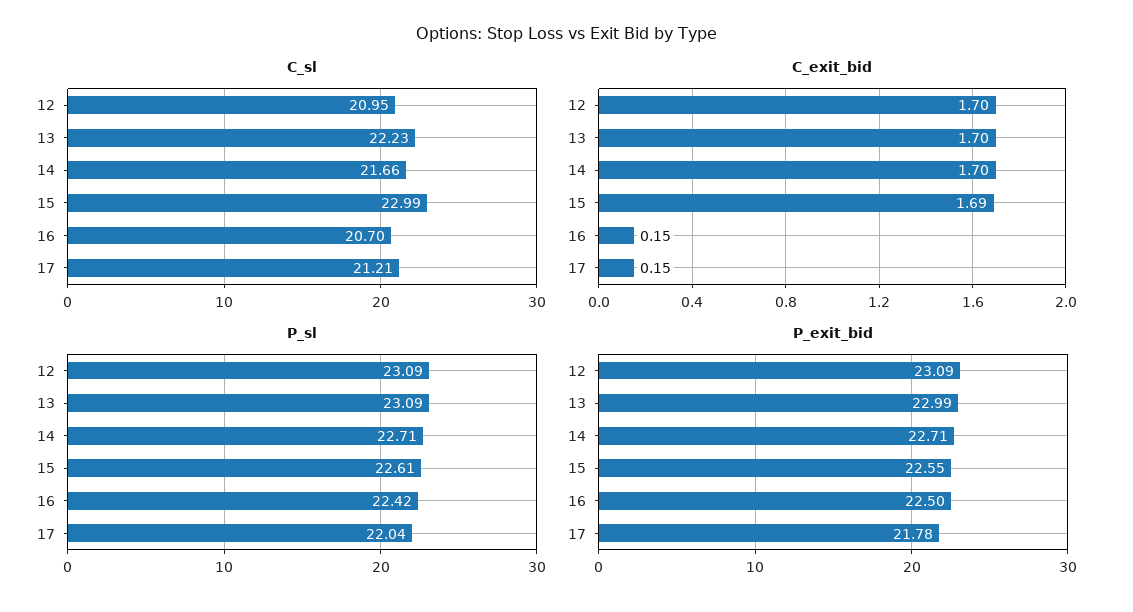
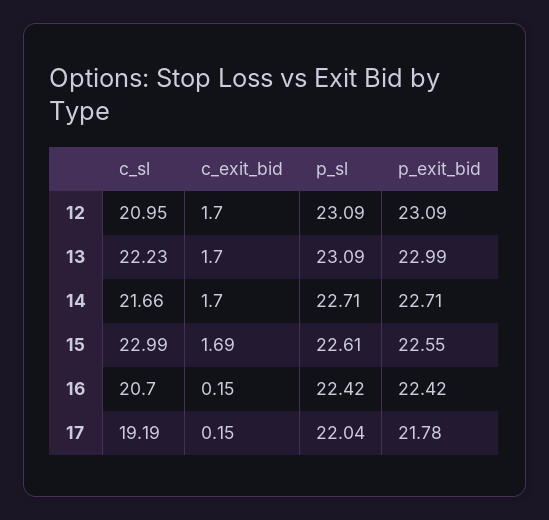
C_sl, 17: 21.21 -> 19.19
P_exit_bid, 16: 22.5 -> 22.42

